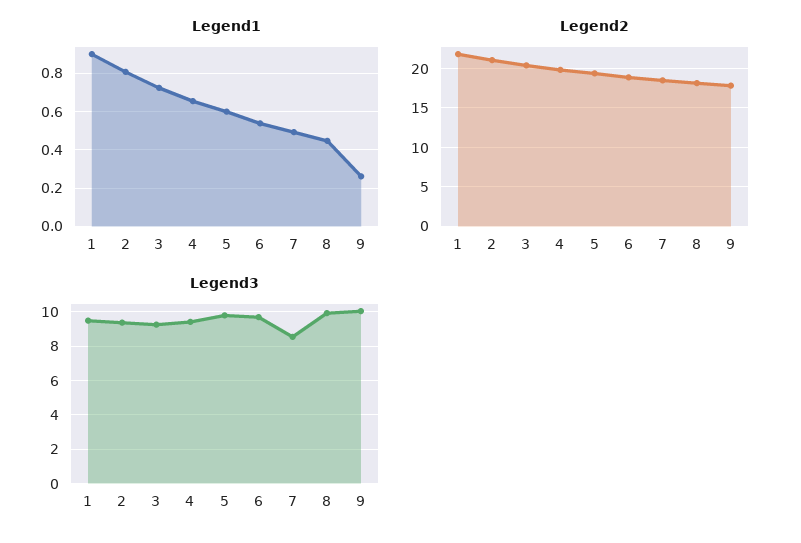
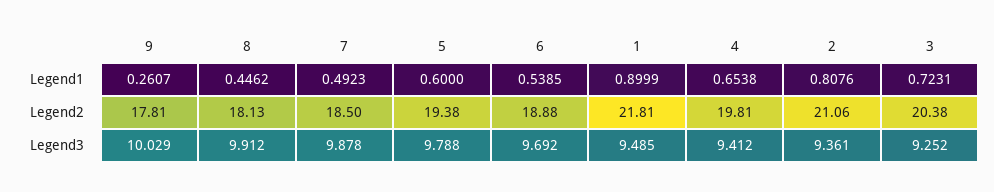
Legend3, 7: 8.5 -> 9.878

